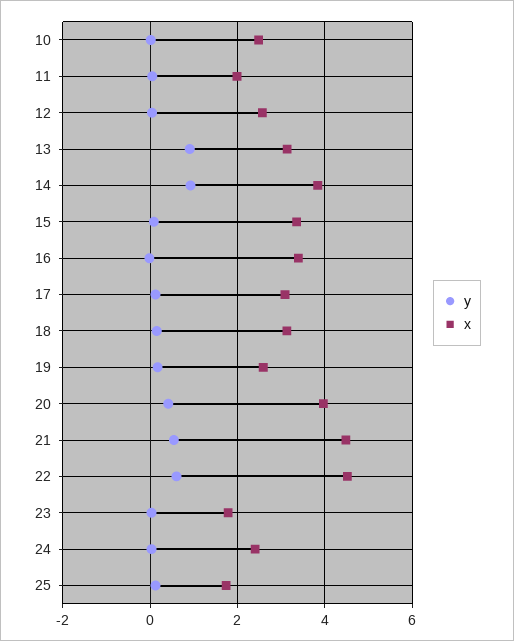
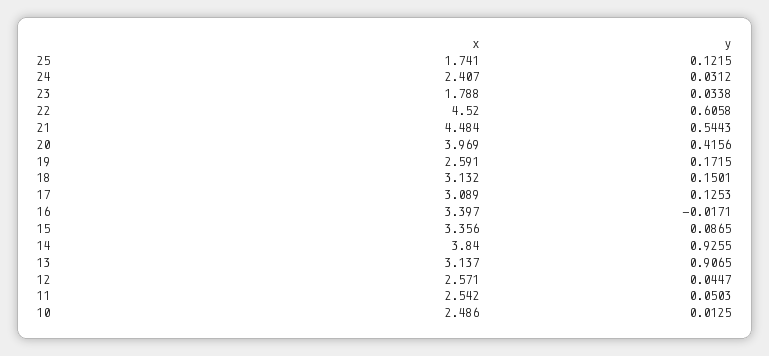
x, 11: 2 -> 2.542

